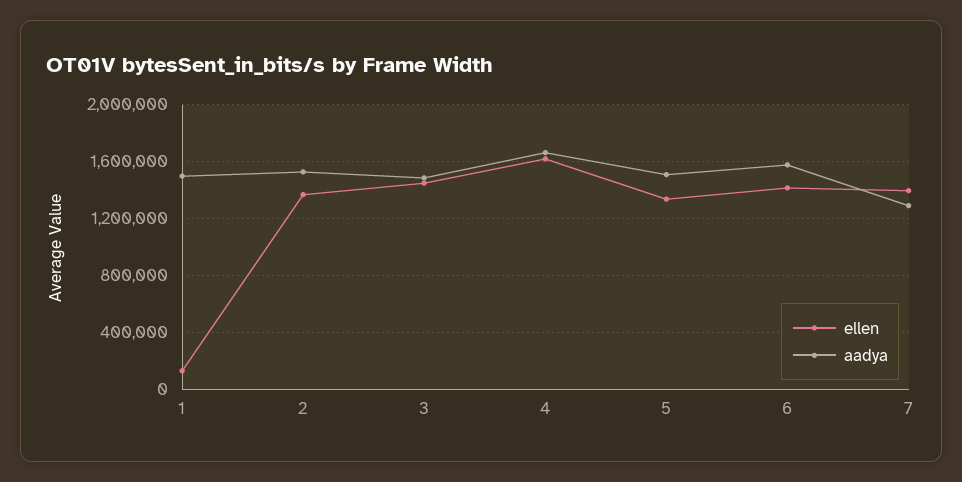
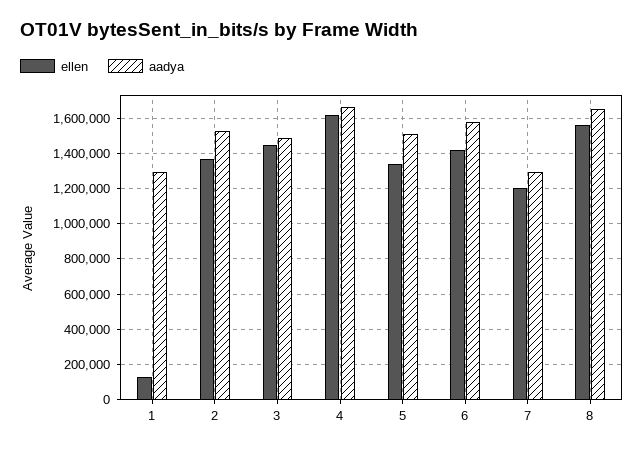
aadya, 1: 1500000 -> 1300000
ellen, 7: 1400000 -> 1200000
ellen, 8: none -> 1550000
aadya, 8: none -> 1650000

